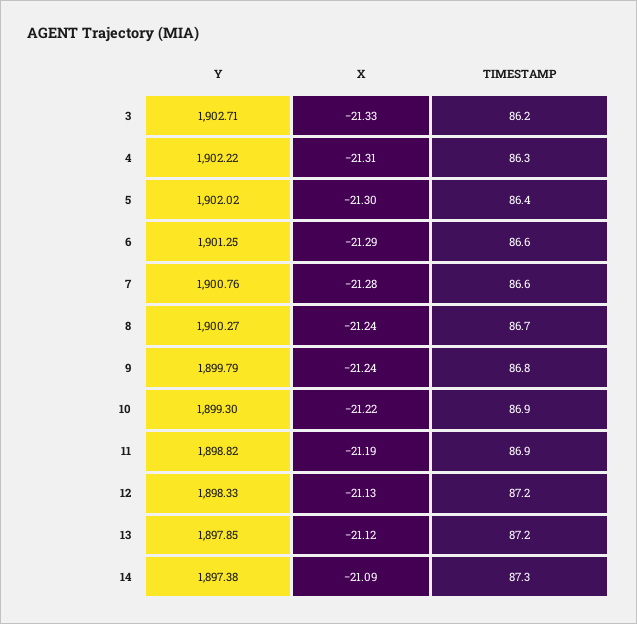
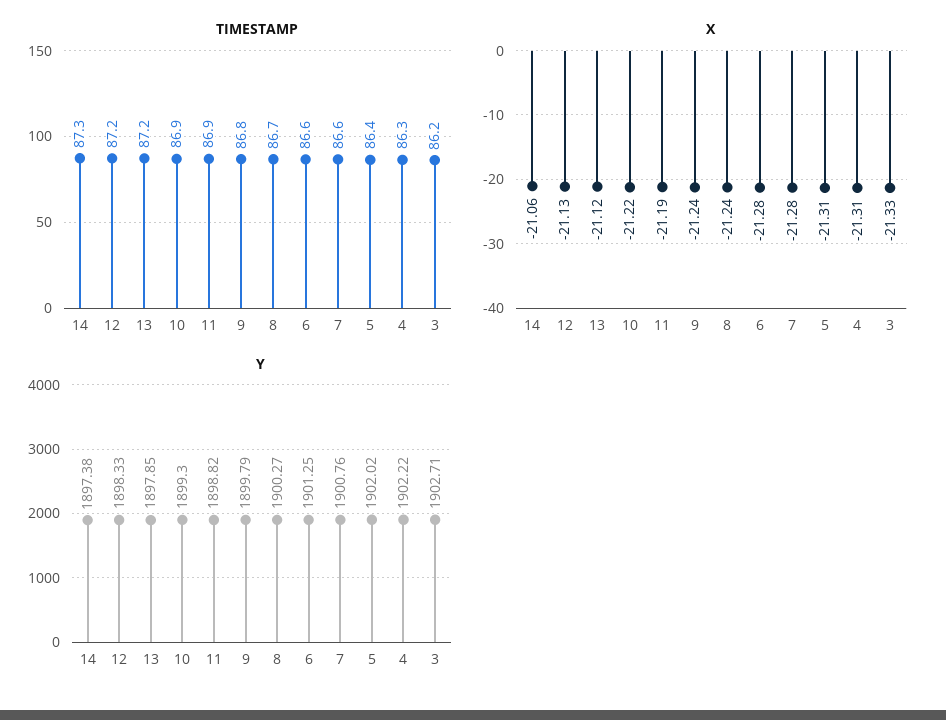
X, 5: -21.3 -> -21.31
X, 6: -21.29 -> -21.28
X, 14: -21.09 -> -21.06

